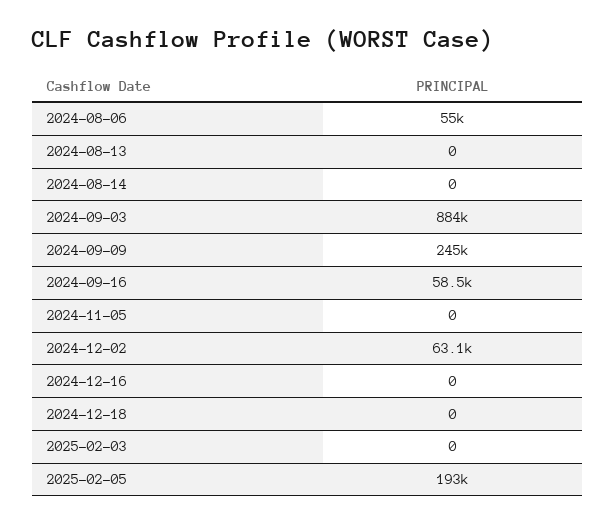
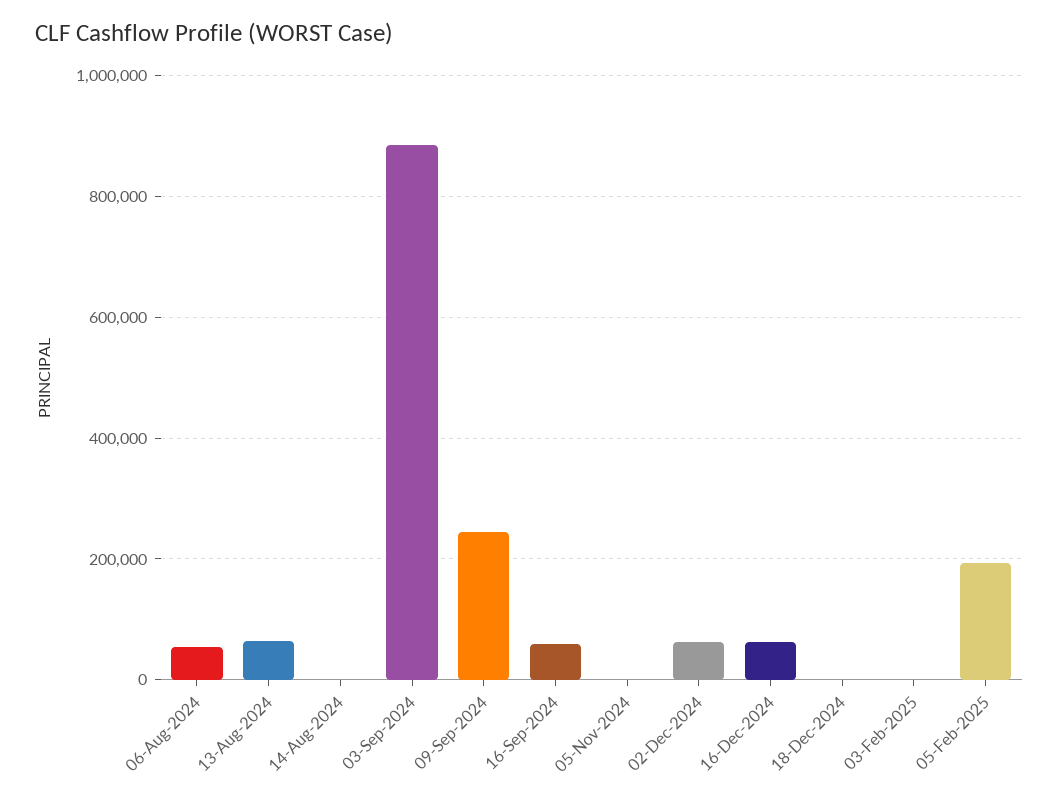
2024-08-13: 0 -> 60000
2024-12-16: 0 -> 60000

